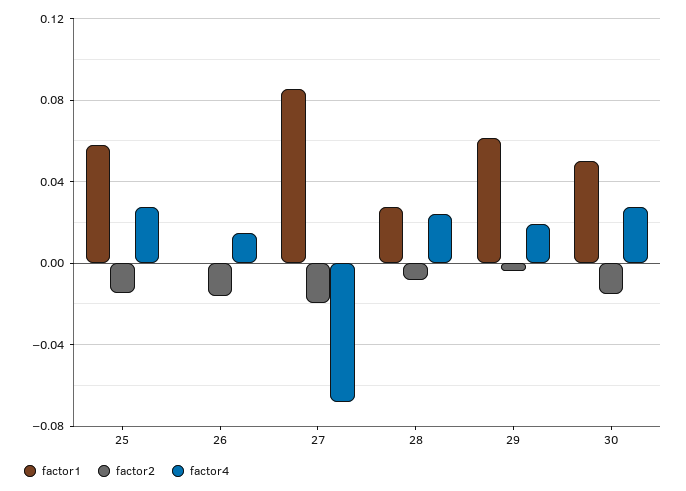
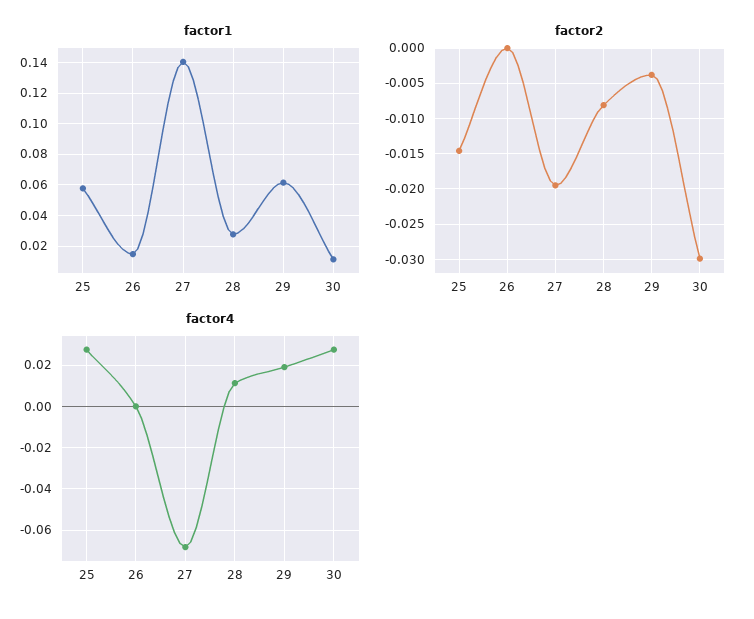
factor1, 26: 0 -> 0.015
factor2, 26: -0.015 -> 0
factor4, 26: 0.015 -> 0
factor1, 27: 0.085 -> 0.14
factor4, 28: 0.025 -> 0.01
factor1, 30: 0.05 -> 0.01
factor2, 30: -0.015 -> -0.03

